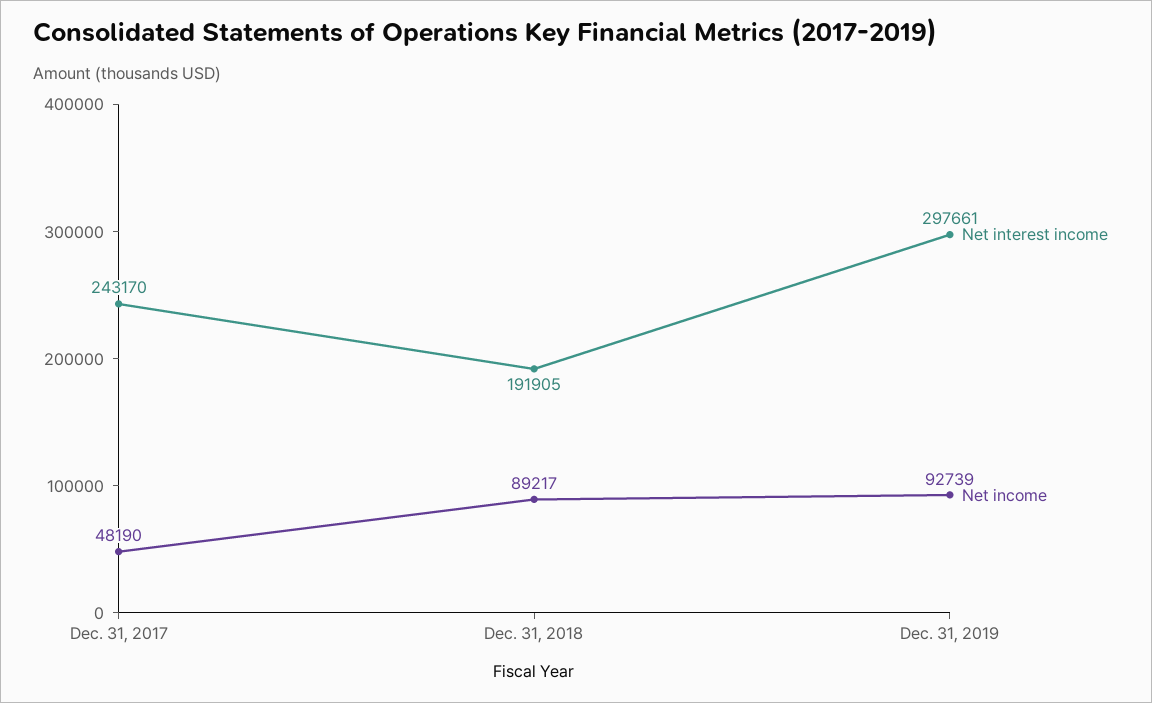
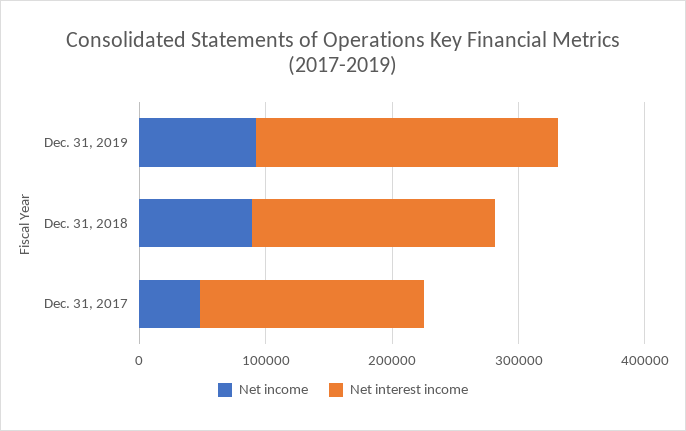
Net interest income, Dec. 31, 2017: 243170 -> 180000
Net interest income, Dec. 31, 2019: 297661 -> 240000

